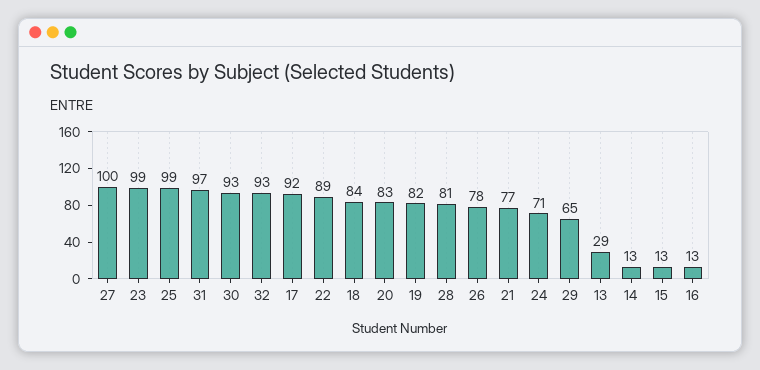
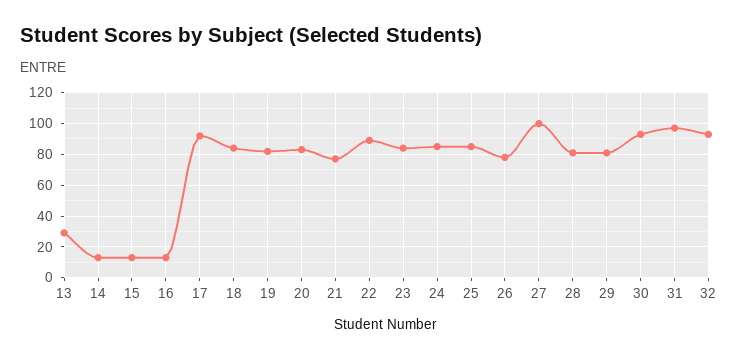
23: 99 -> 85
25: 99 -> 85
24: 71 -> 85
29: 65 -> 80

